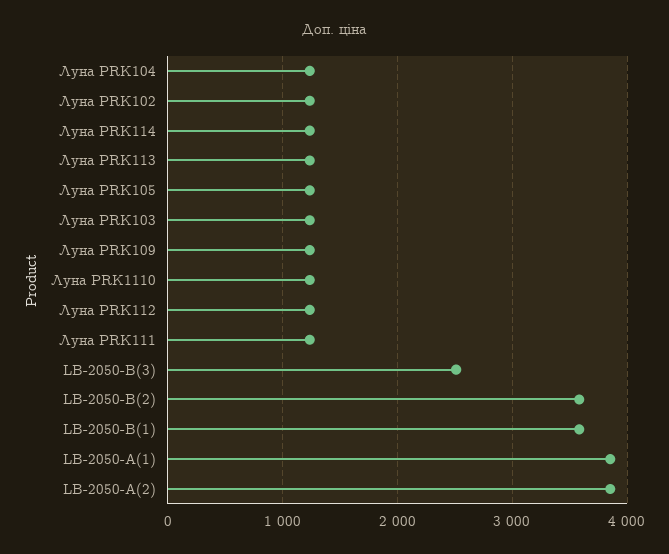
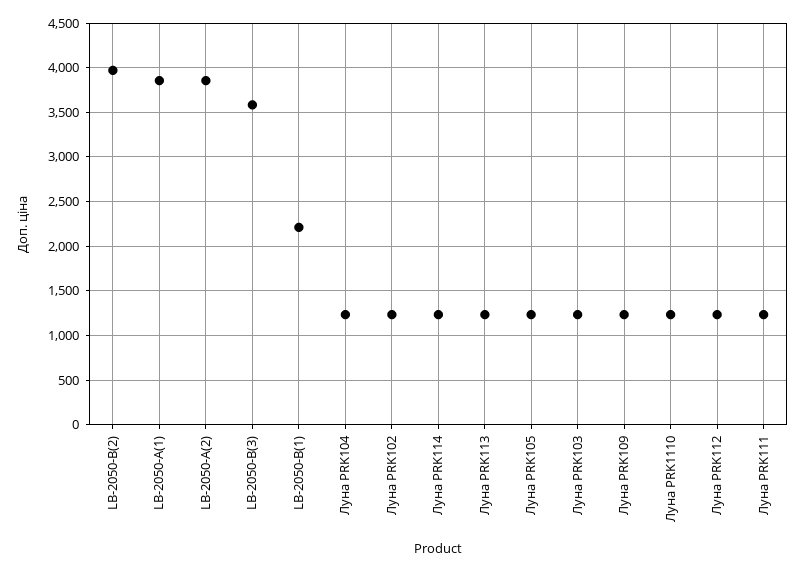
LB-2050-В(3): 2500 -> 3600
LB-2050-В(2): 3600 -> 4000
LB-2050-В(1): 3600 -> 2200

